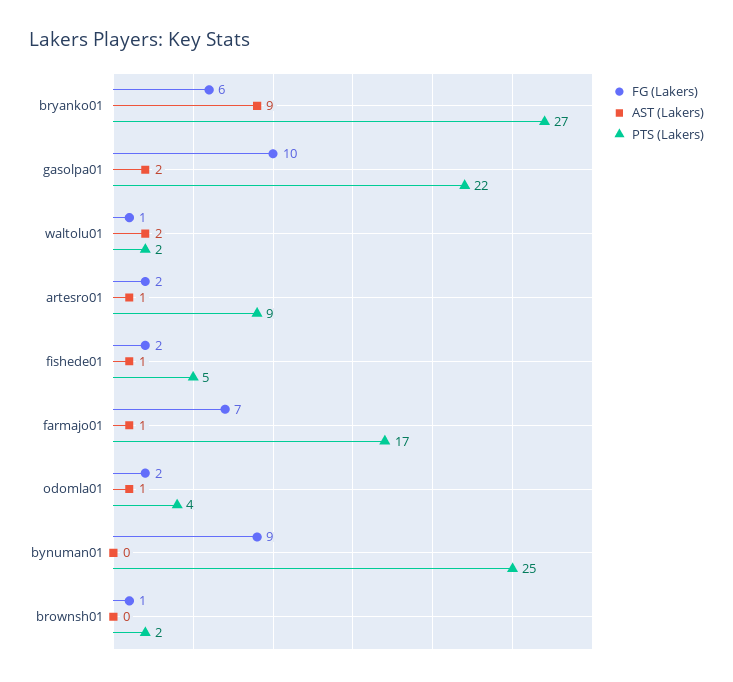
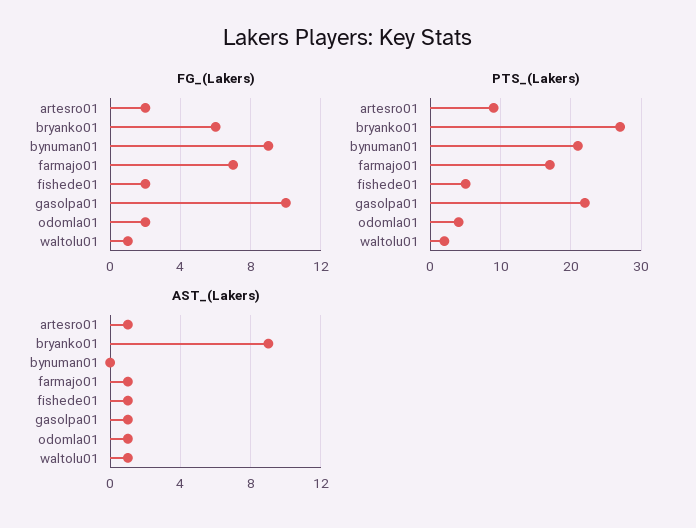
AST (Lakers), gasolpa01: 2 -> 1
AST (Lakers), waltolu01: 2 -> 1
PTS (Lakers), bynuman01: 25 -> 21
FG (Lakers), brownsh01: 1 -> none
AST (Lakers), brownsh01: 0 -> none
PTS (Lakers), brownsh01: 2 -> none

